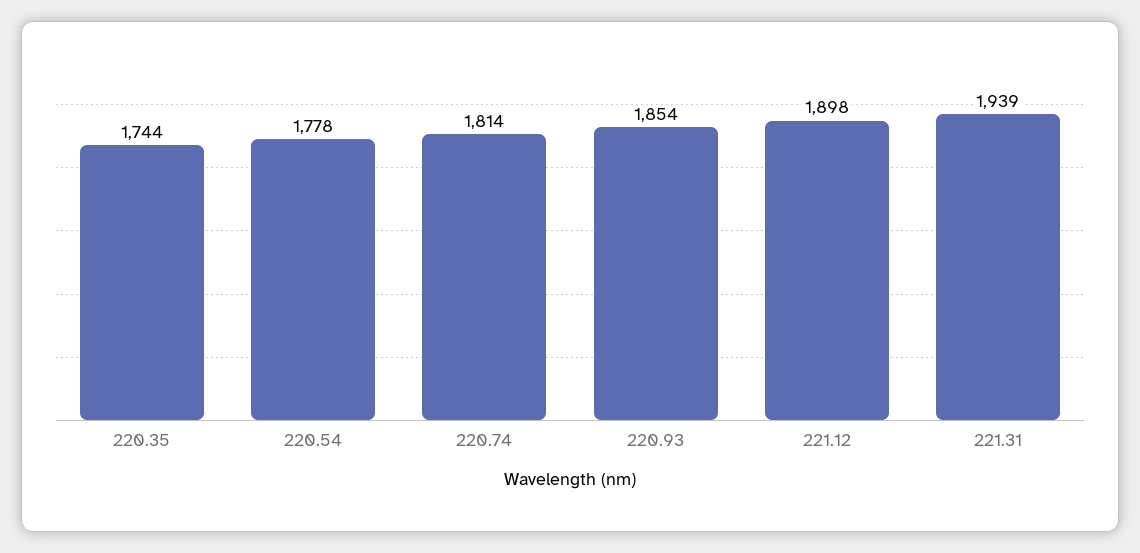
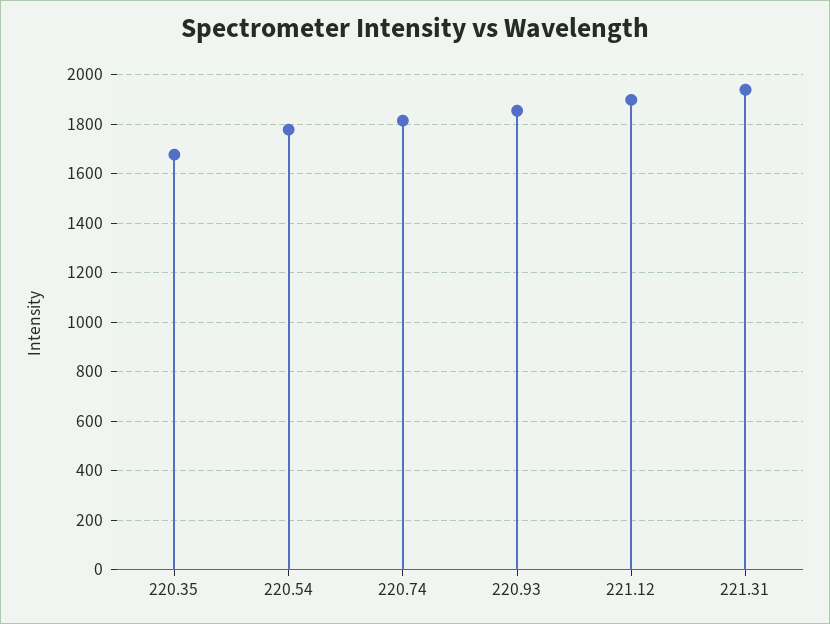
220.35: 1744 -> 1675

